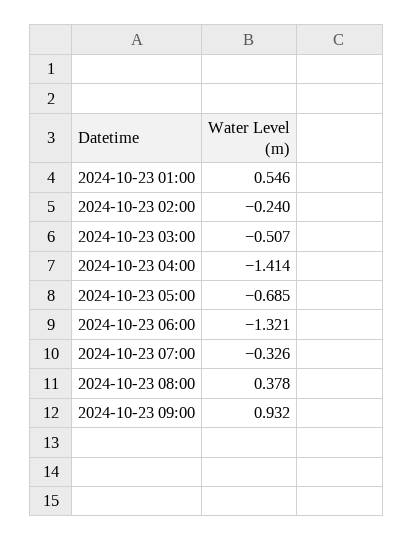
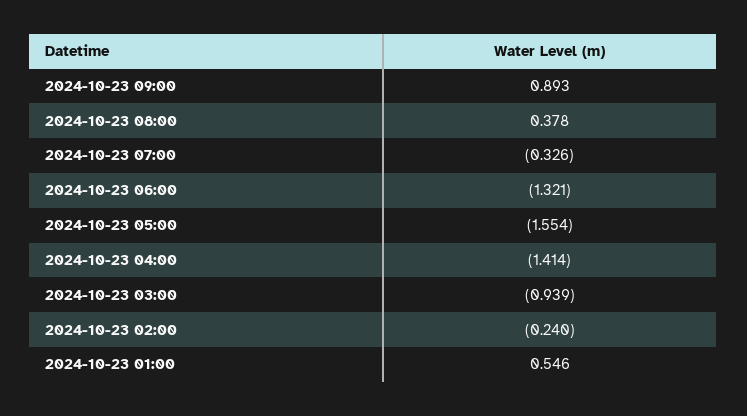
2024-10-23 03:00: -0.507 -> -0.939
2024-10-23 05:00: -0.685 -> -1.554
2024-10-23 09:00: 0.932 -> 0.893

